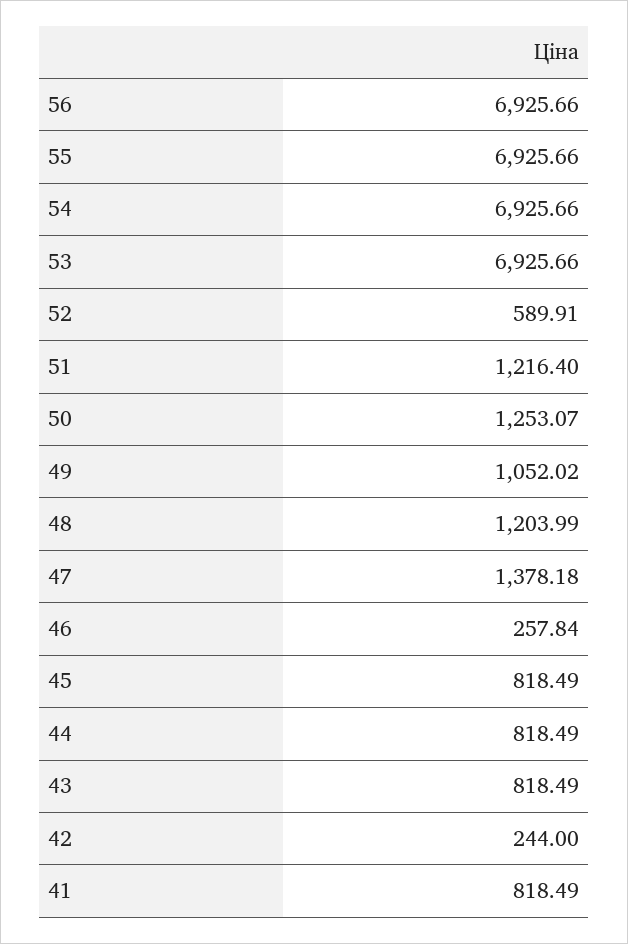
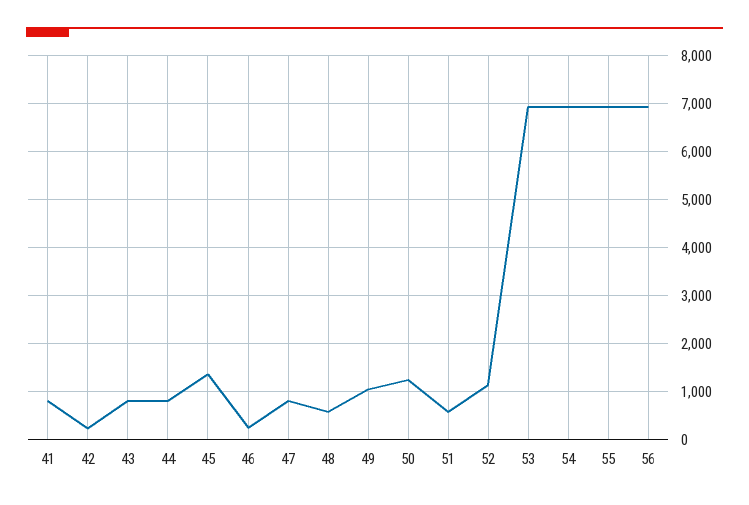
52: 589.91 -> 1200
51: 1216.4 -> 600
48: 1203.99 -> 600
47: 1378.18 -> 800
45: 818.49 -> 1400

